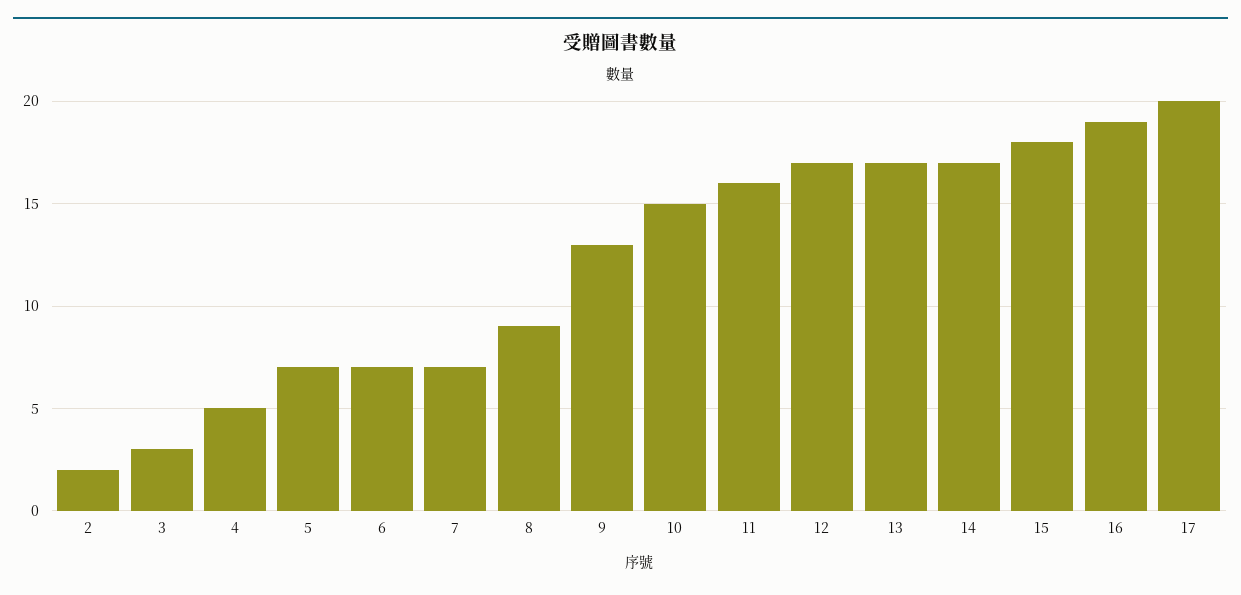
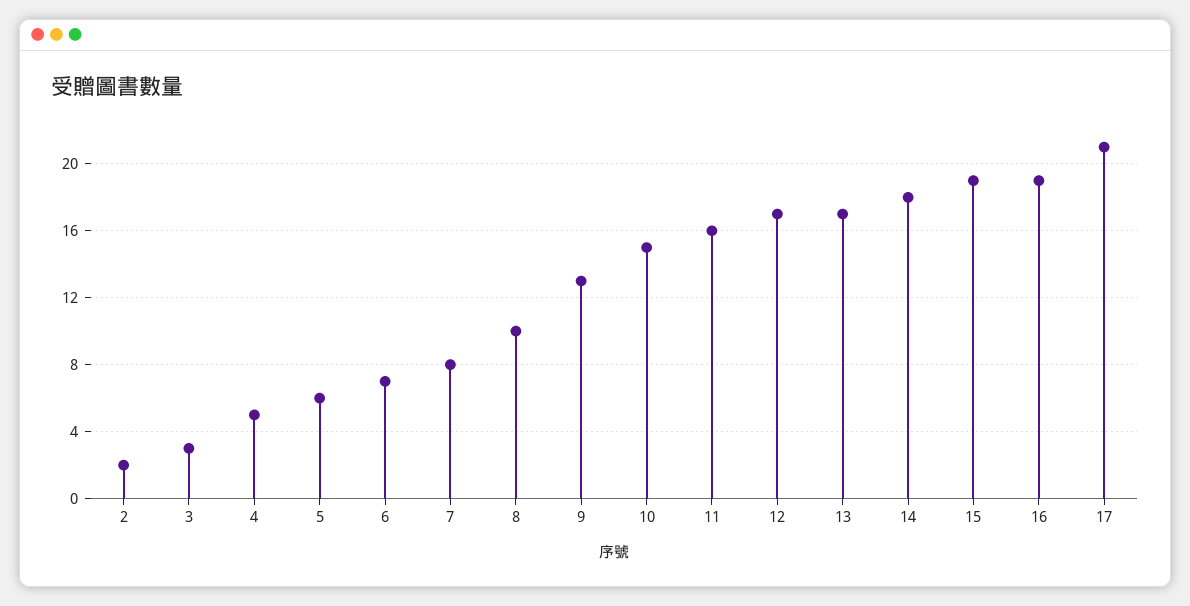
5: 7 -> 6
7: 7 -> 8
8: 9 -> 10
14: 17 -> 18
15: 18 -> 19
17: 20 -> 21

